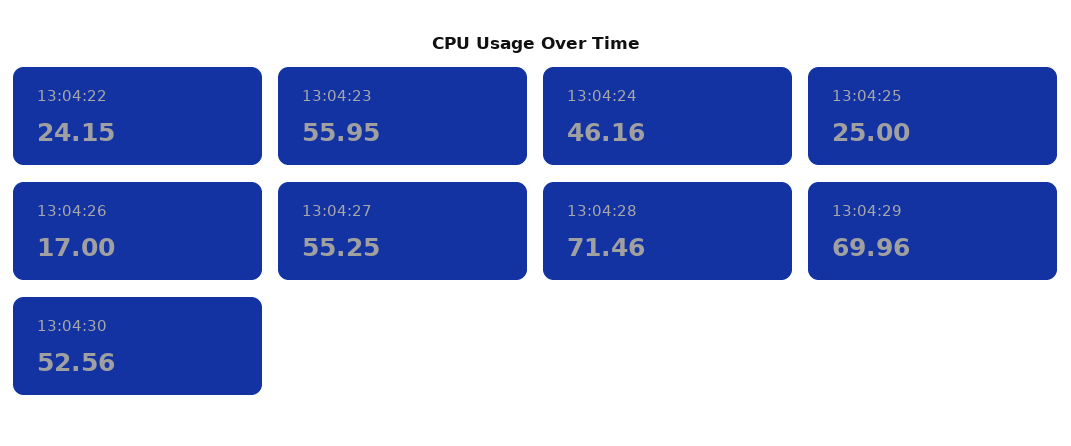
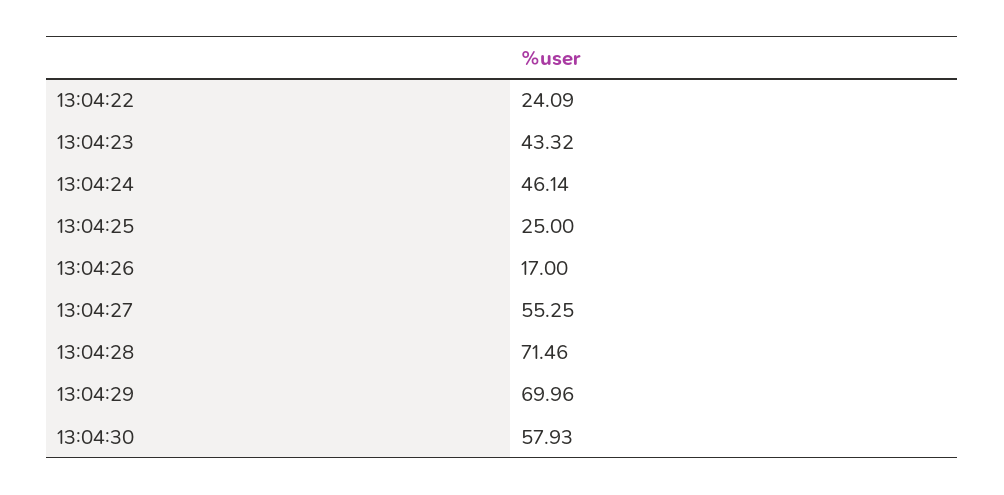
13:04:22: 24.15 -> 24.09
13:04:23: 55.95 -> 43.32
13:04:24: 46.16 -> 46.14
13:04:30: 52.56 -> 57.93

